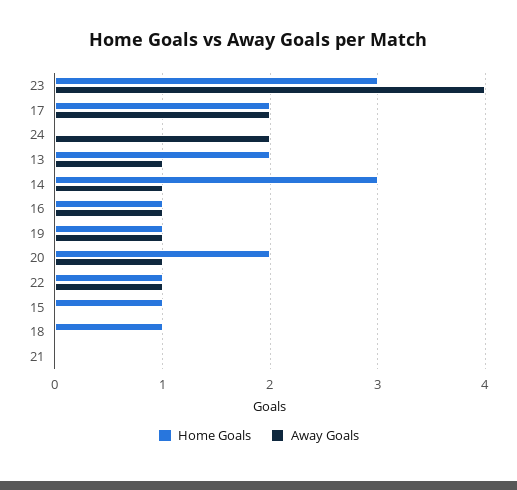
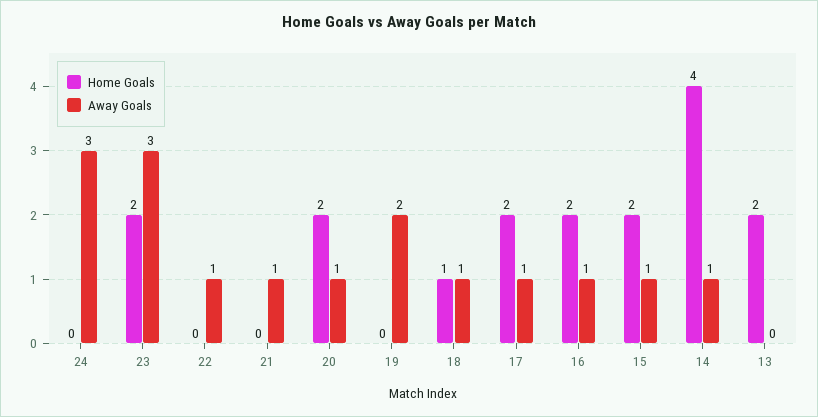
Home Goals, 23: 3 -> 2
Away Goals, 23: 4 -> 3
Away Goals, 17: 2 -> 1
Away Goals, 24: 2 -> 3
Away Goals, 13: 1 -> 0
Home Goals, 14: 3 -> 4
Home Goals, 16: 1 -> 2
Home Goals, 19: 1 -> 0
Away Goals, 19: 1 -> 2
Home Goals, 22: 1 -> 0
Home Goals, 15: 1 -> 2
Away Goals, 15: 0 -> 1
Away Goals, 18: 0 -> 1
Away Goals, 21: 0 -> 1

